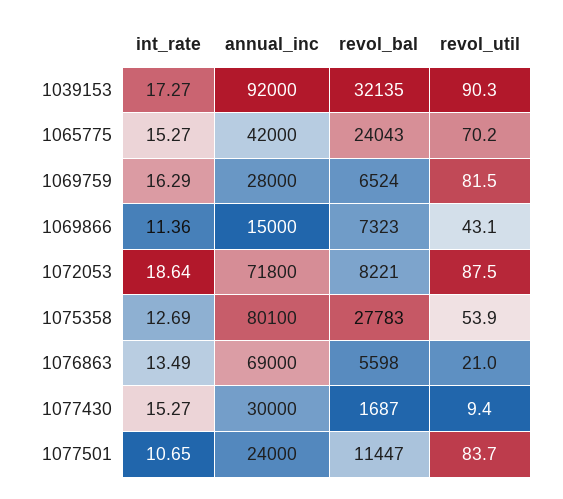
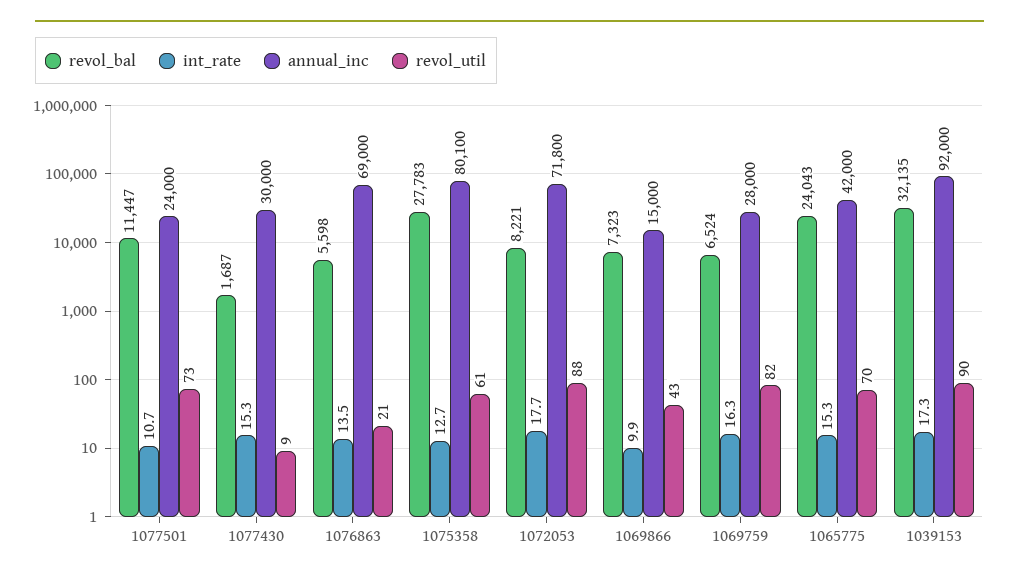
int_rate, 1069866: 11.36 -> 9.9
int_rate, 1072053: 18.64 -> 17.7
revol_util, 1075358: 53.9 -> 61
revol_util, 1077501: 83.7 -> 73

